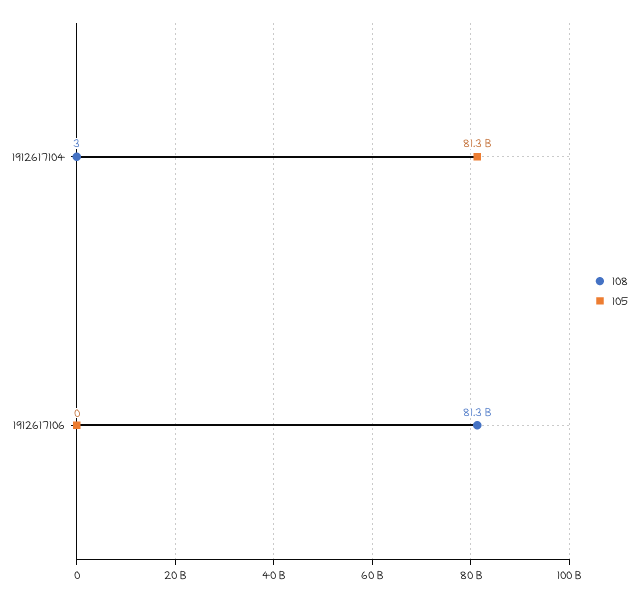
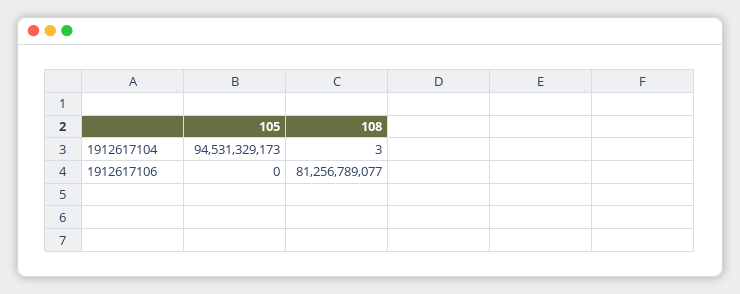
105, 1912617104: 81300000000 -> 94531329173

